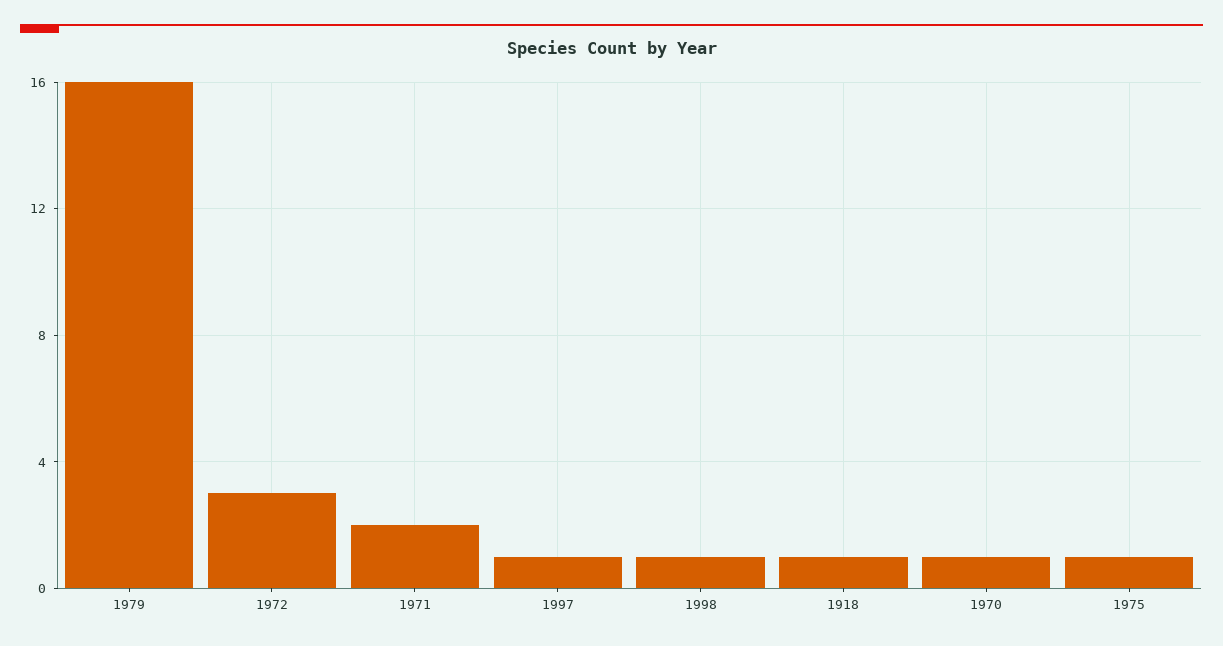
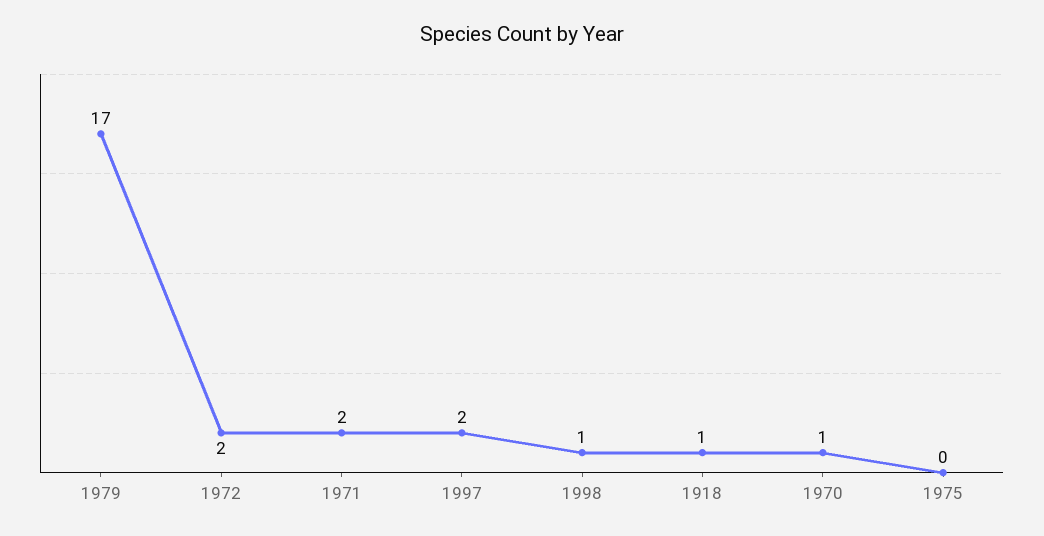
1979: 16 -> 17
1972: 3 -> 2
1997: 1 -> 2
1975: 1 -> 0

